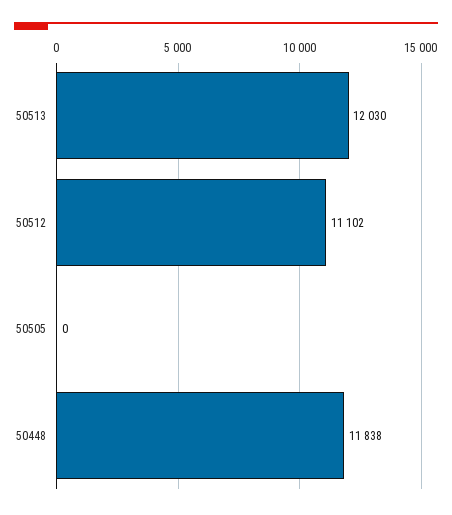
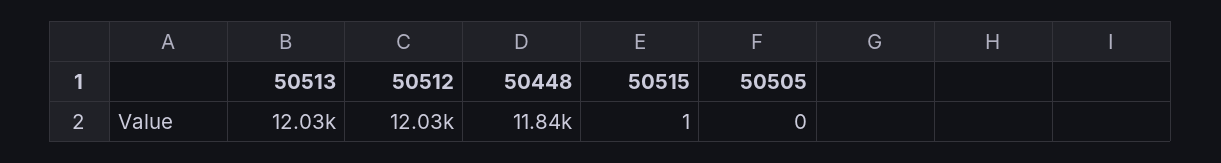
50512: 11102 -> 12030
50515: none -> 1

